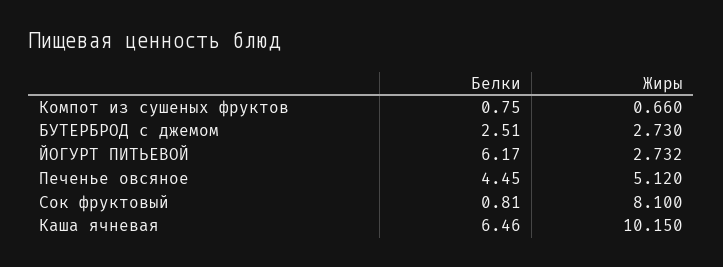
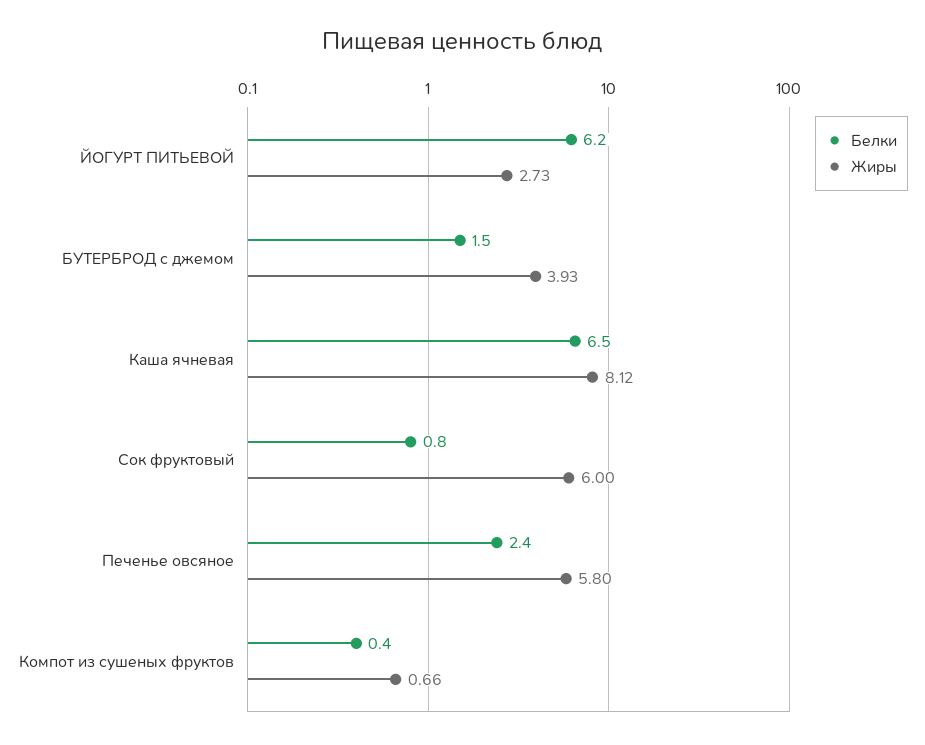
Белки, Компот из сушеных фруктов: 0.75 -> 0.4
Белки, БУТЕРБРОД с джемом: 2.51 -> 1.5
Жиры, БУТЕРБРОД с джемом: 2.73 -> 3.93
Белки, Печенье овсяное: 4.45 -> 2.4
Жиры, Печенье овсяное: 5.12 -> 5.8
Жиры, Сок фруктовый: 8.1 -> 6
Жиры, Каша ячневая: 10.15 -> 8.12

